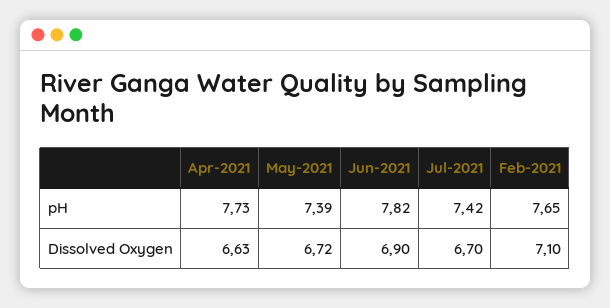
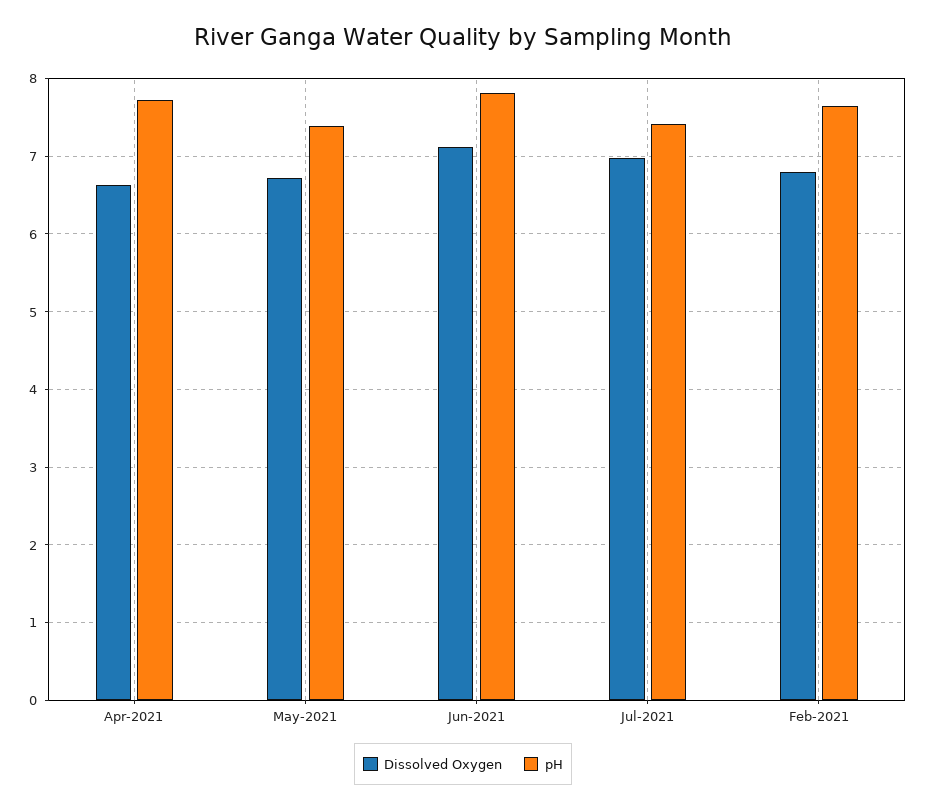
Dissolved Oxygen, Jun-2021: 6.9 -> 7.1
Dissolved Oxygen, Jul-2021: 6.7 -> 7
Dissolved Oxygen, Feb-2021: 7.1 -> 6.8

